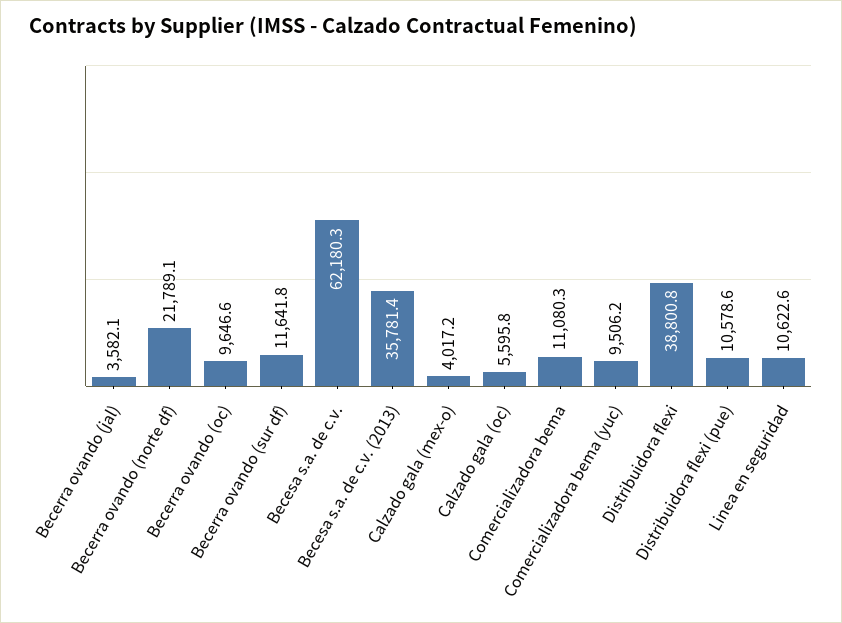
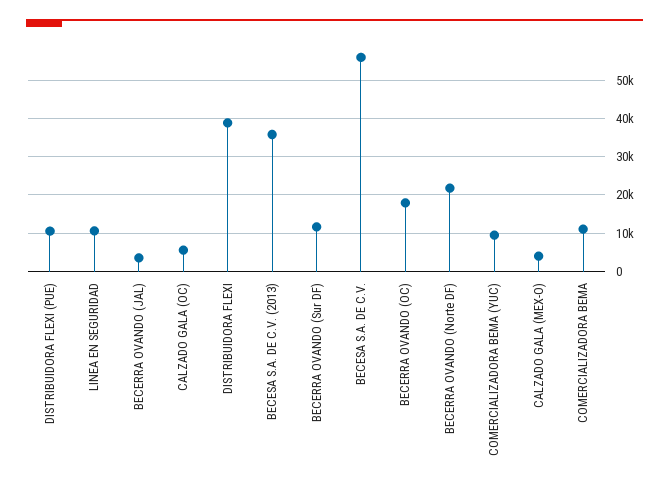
Becerra ovando (oc): 9646.6 -> 18000
Becesa s.a. de c.v.: 62180.3 -> 56000

